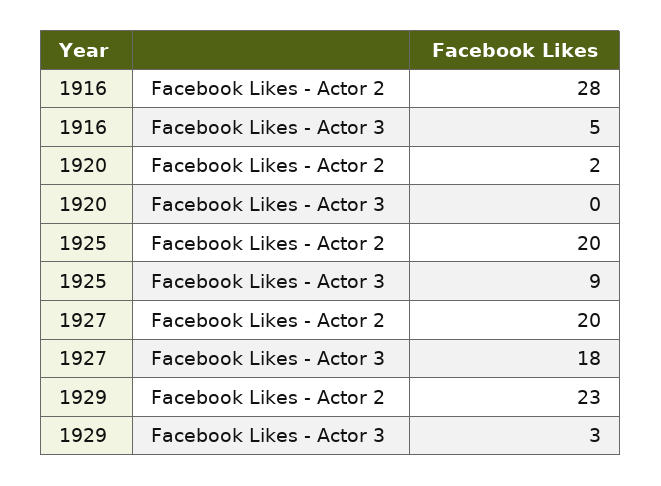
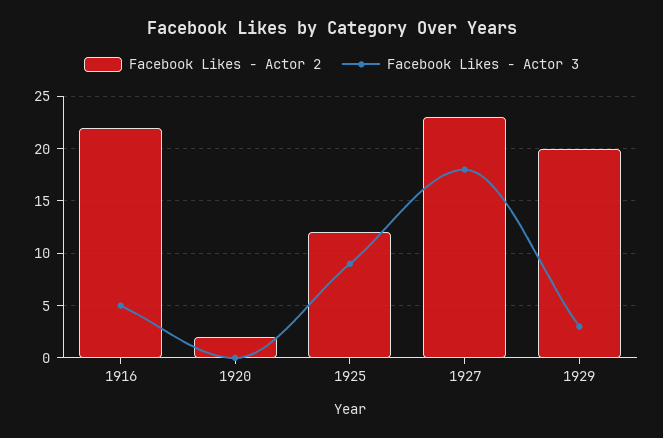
Facebook Likes - Actor 2, 1916: 28 -> 22
Facebook Likes - Actor 2, 1925: 20 -> 12
Facebook Likes - Actor 2, 1927: 20 -> 23
Facebook Likes - Actor 2, 1929: 23 -> 20

